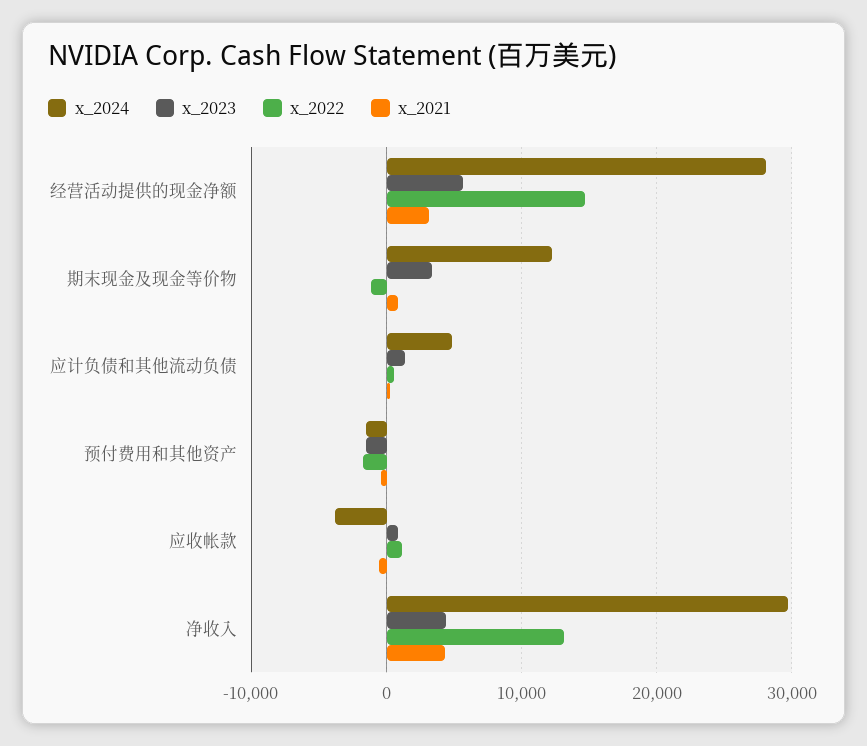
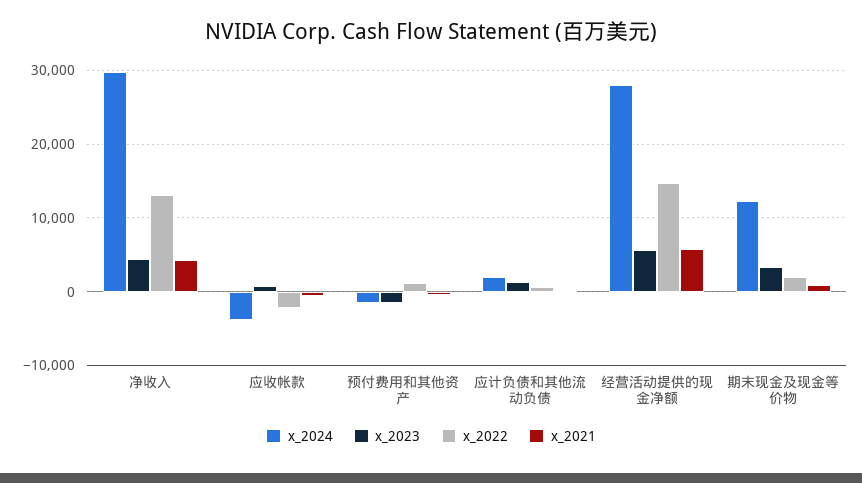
x_2021, 经营活动提供的现金净额: 3000 -> 6000
x_2022, 期末现金及现金等价物: -1000 -> 2000
x_2024, 应计负债和其他流动负债: 5000 -> 2000
x_2022, 预付费用和其他资产: -2000 -> 1000
x_2022, 应收帐款: 1000 -> -2000

